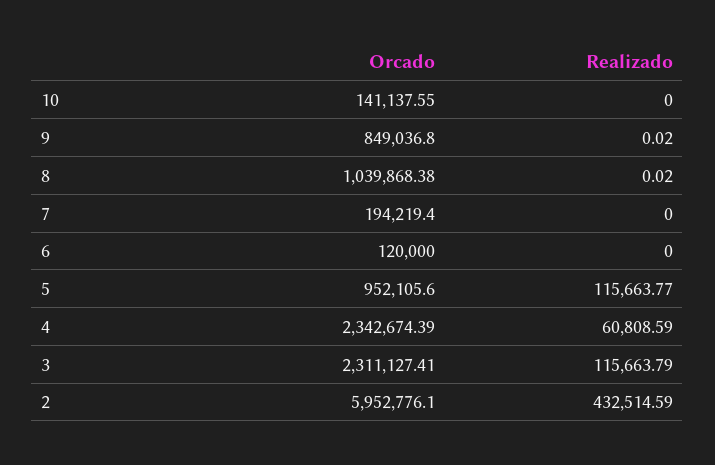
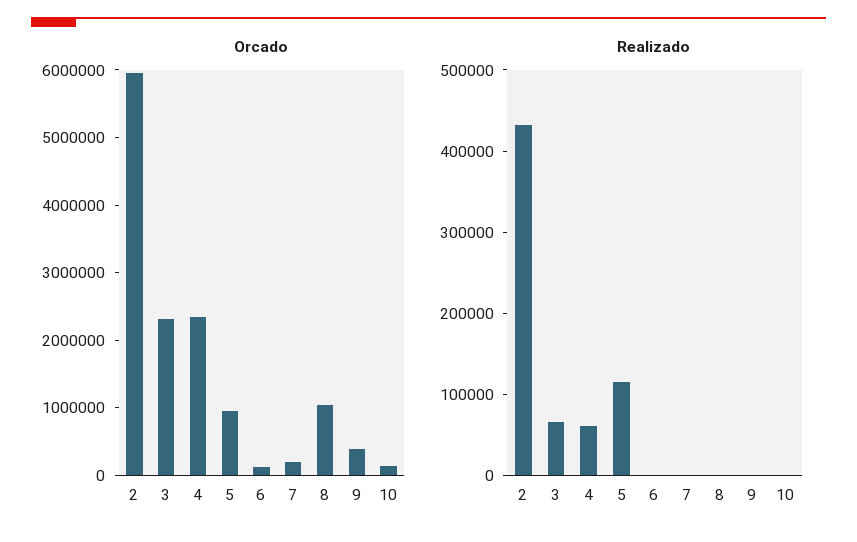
Orcado, 9: 849036.8 -> 400000
Realizado, 3: 115663.79 -> 60000

